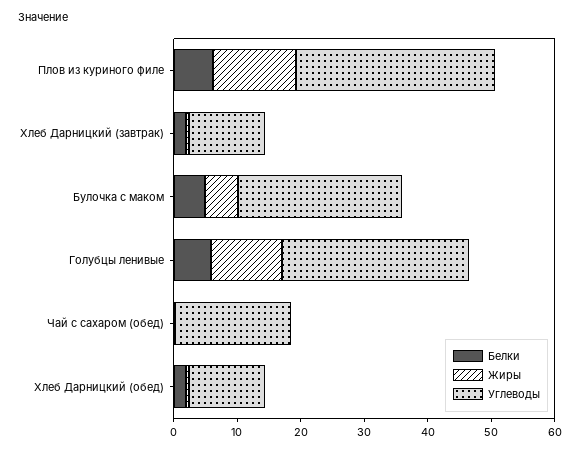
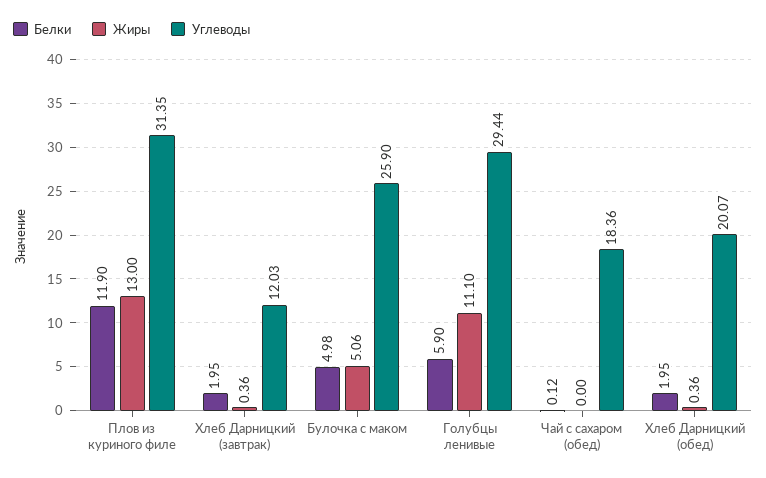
Белки, Плов из куриного филе: 6 -> 11.9
Углеводы, Хлеб Дарницкий (обед): 12 -> 20.07

